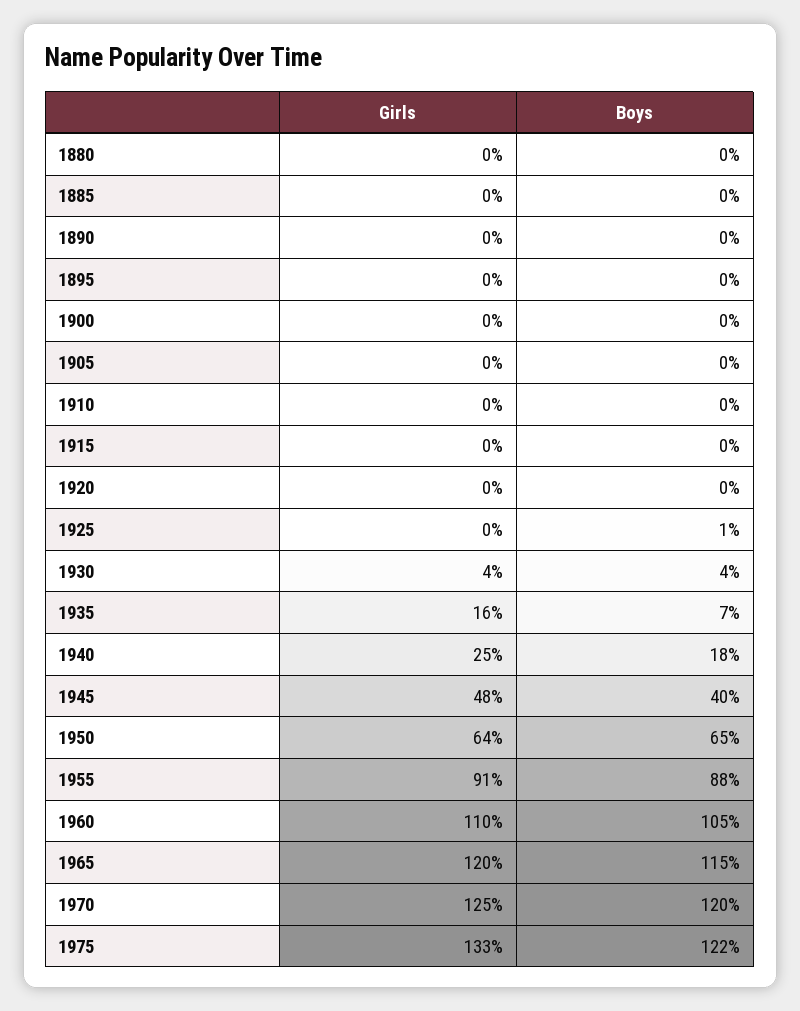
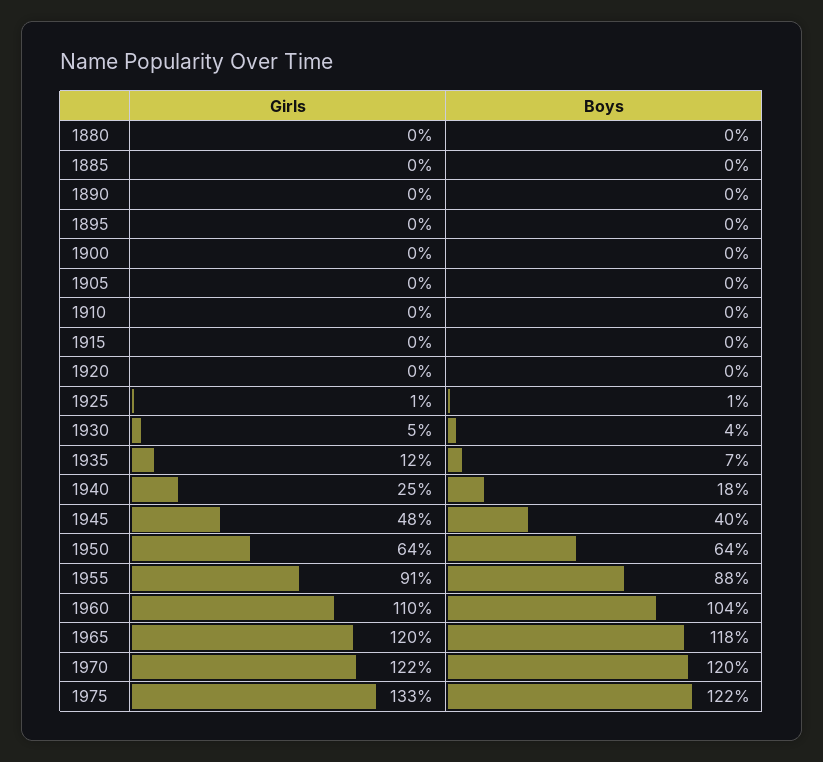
Girls, 1925: 0 -> 1
Girls, 1930: 4 -> 5
Girls, 1935: 16 -> 12
Boys, 1950: 65 -> 64
Boys, 1960: 105 -> 104
Boys, 1965: 115 -> 118
Girls, 1970: 125 -> 122

